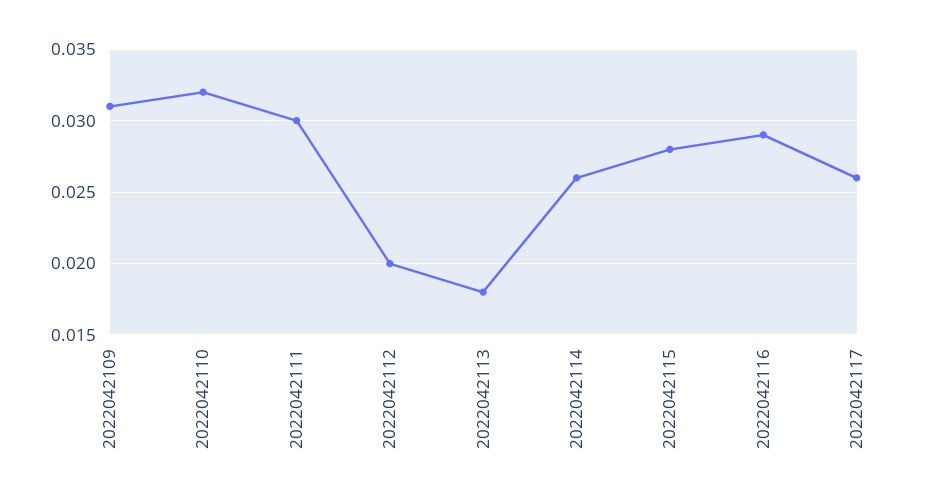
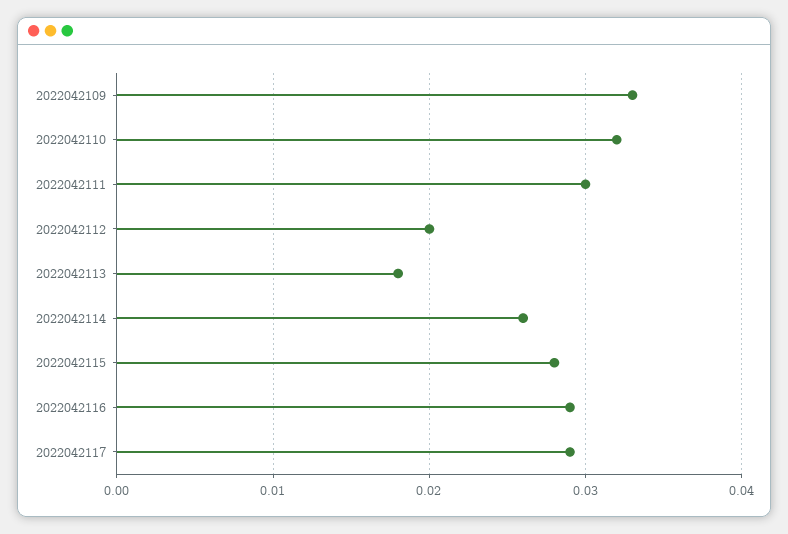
2022042109: 0.031 -> 0.033
2022042117: 0.026 -> 0.029

